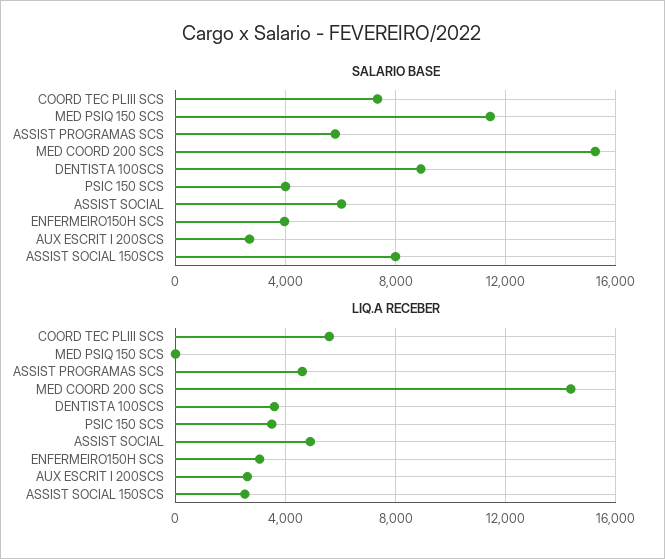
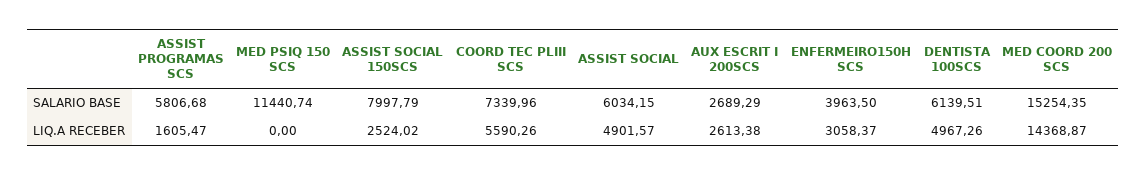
SALARIO BASE, DENTISTA 100SCS: 9000 -> 6139.51
SALARIO BASE, PSIC 150 SCS: 4000 -> none
LIQ.A RECEBER, ASSIST PROGRAMAS SCS: 4500 -> 1605.47
LIQ.A RECEBER, DENTISTA 100SCS: 3500 -> 4967.26
LIQ.A RECEBER, PSIC 150 SCS: 3500 -> none

